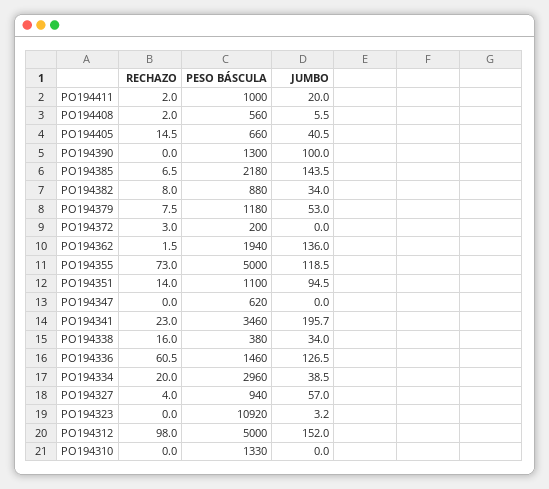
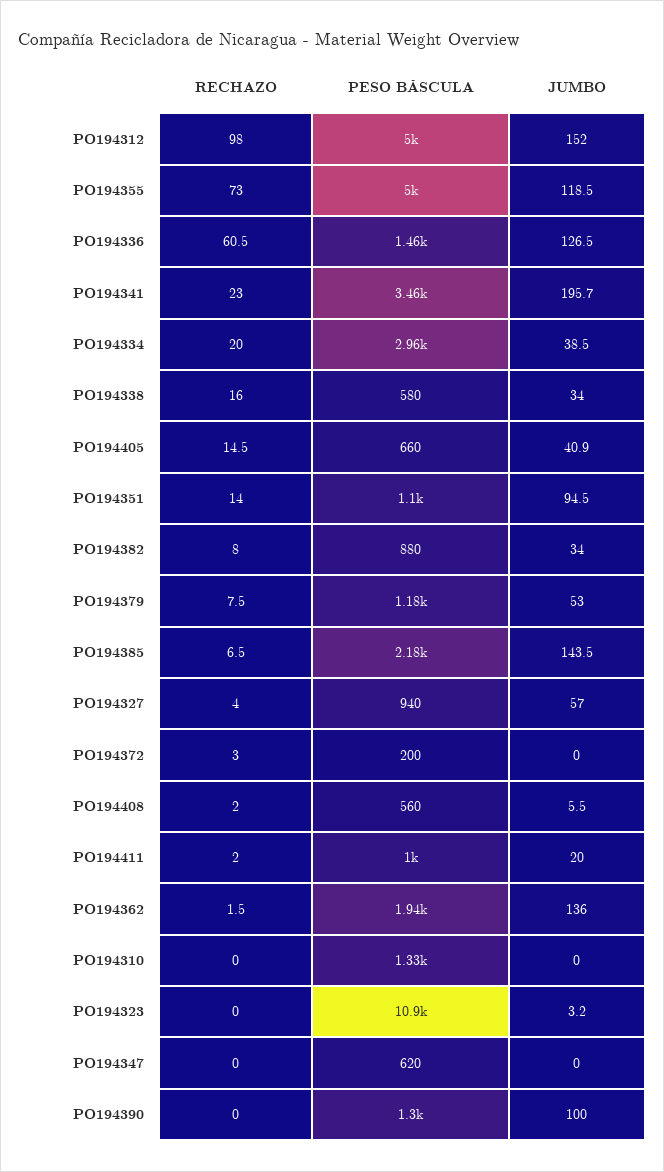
JUMBO, PO194405: 40.5 -> 40.9
PESO BÁSCULA, PO194338: 380 -> 580

